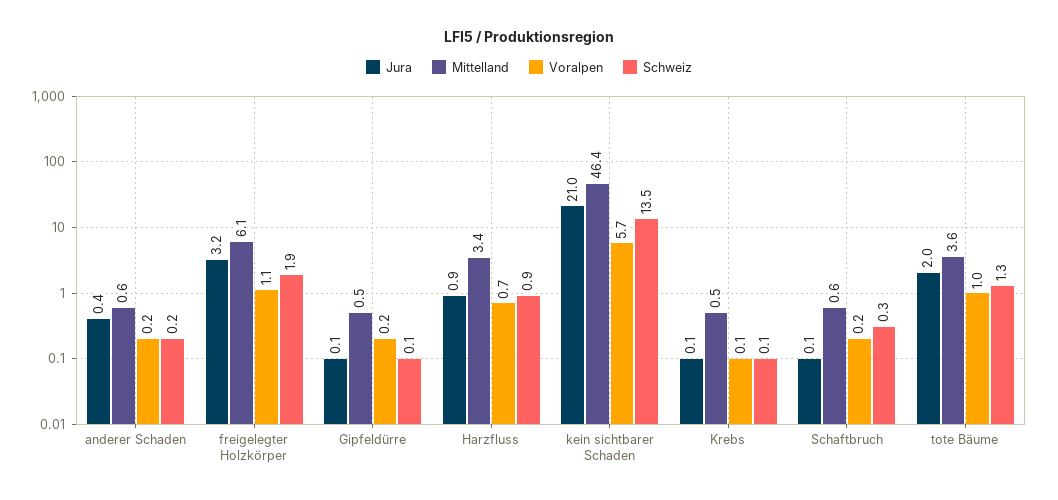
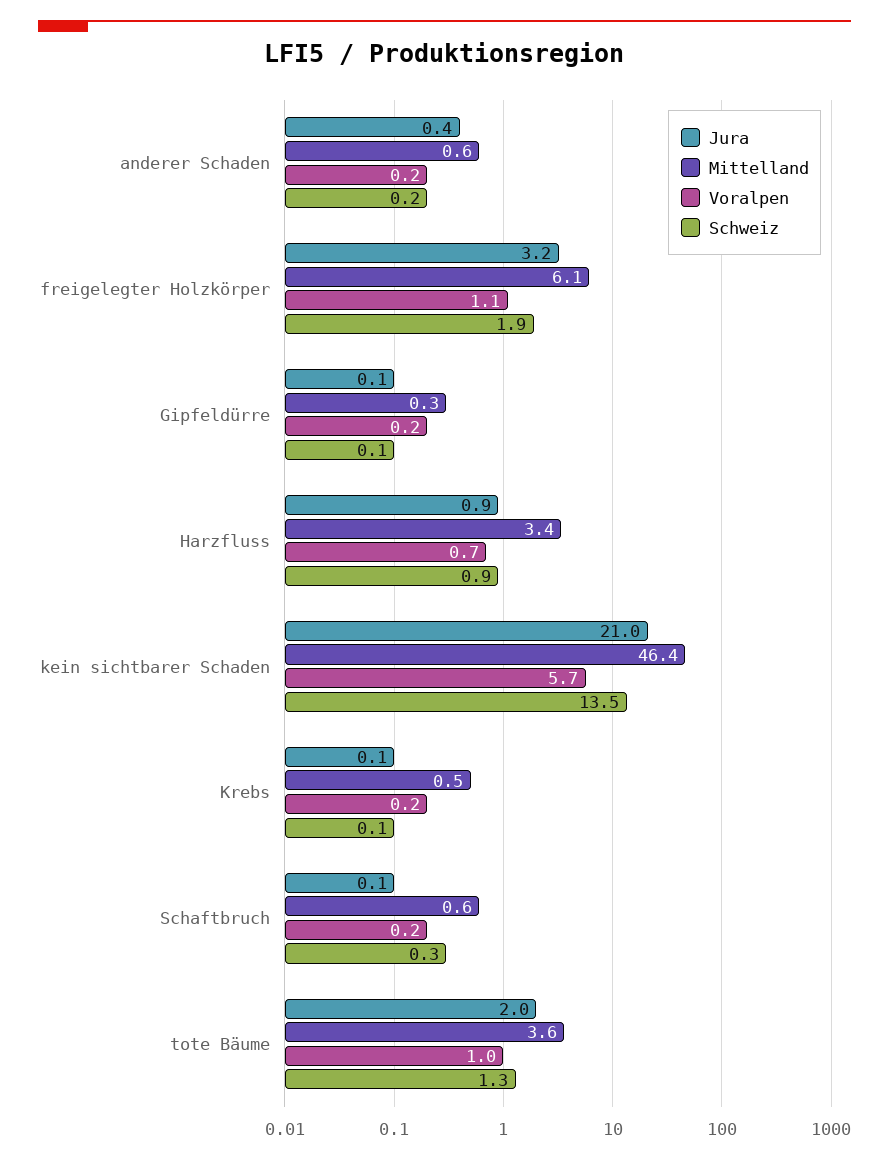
Mittelland, Gipfeldürre: 0.5 -> 0.3
Voralpen, Krebs: 0.1 -> 0.2

